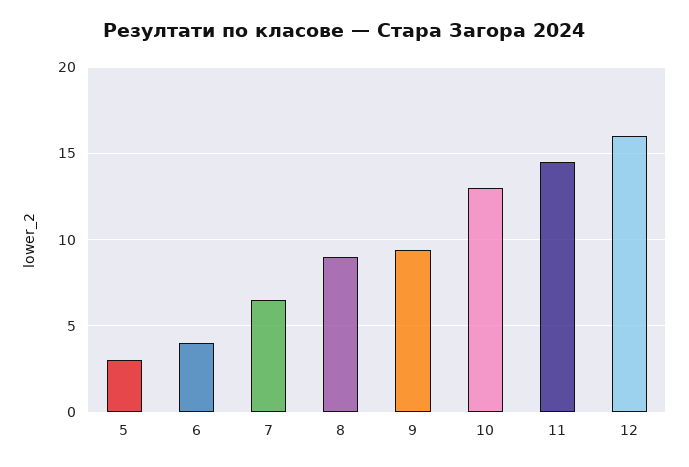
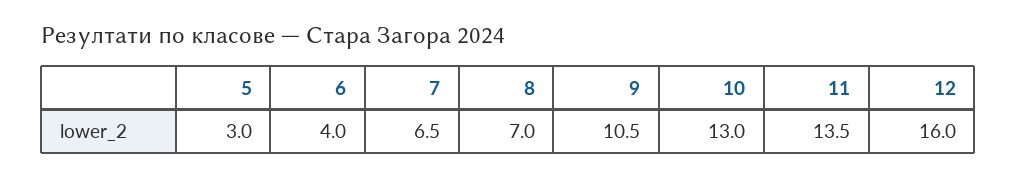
8: 9 -> 7
9: 9.5 -> 10.5
11: 14.5 -> 13.5

